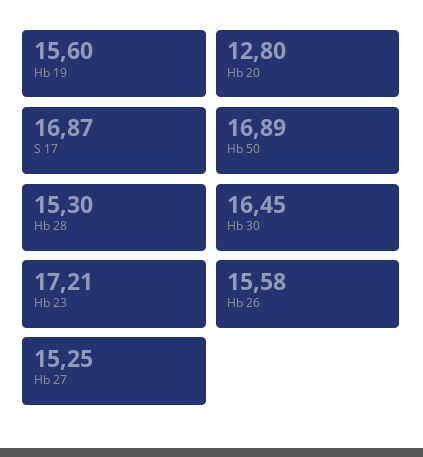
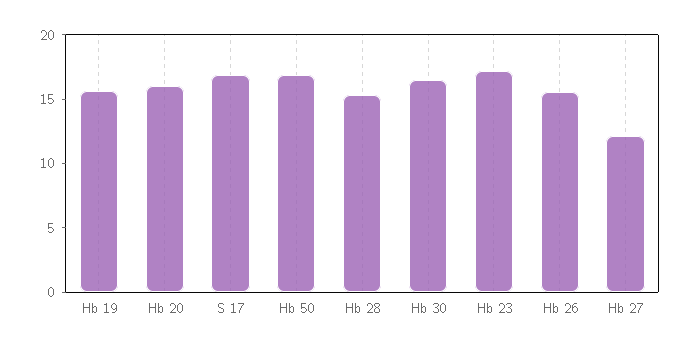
Hb 20: 12.8 -> 16
Hb 27: 15.25 -> 12

